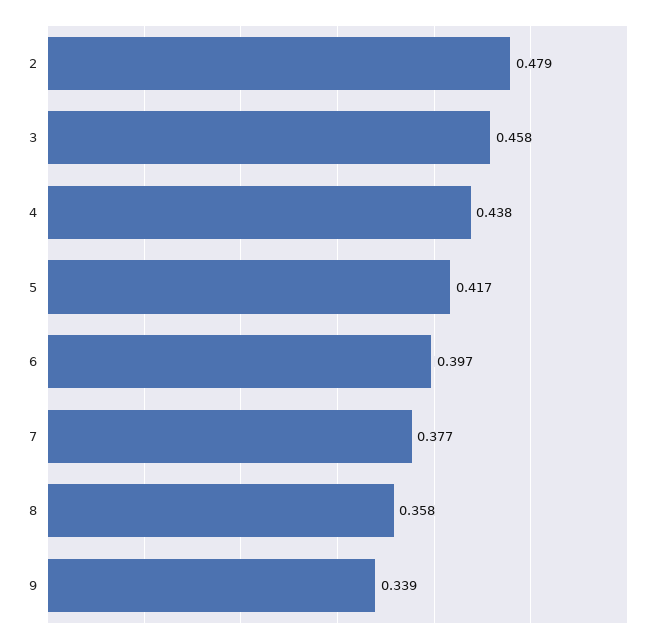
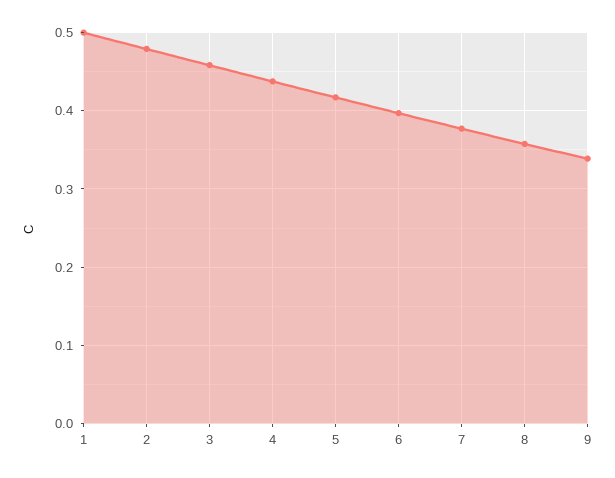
1: none -> 0.5

